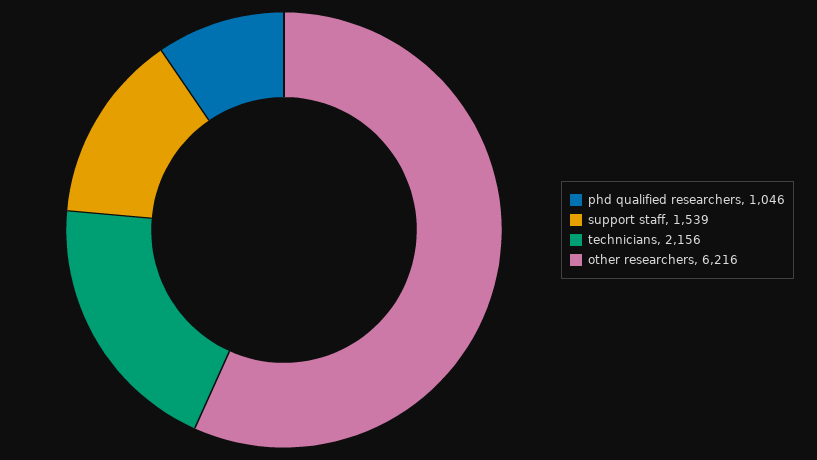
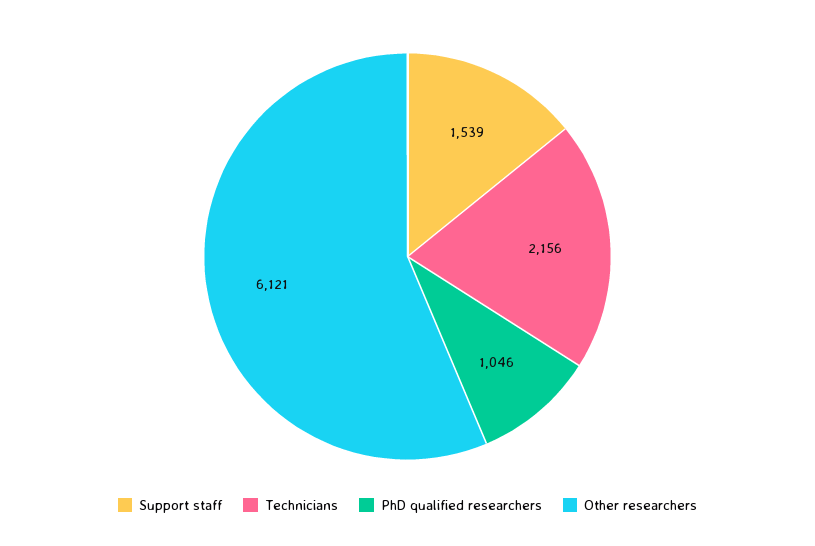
other researchers: 6216 -> 6121

